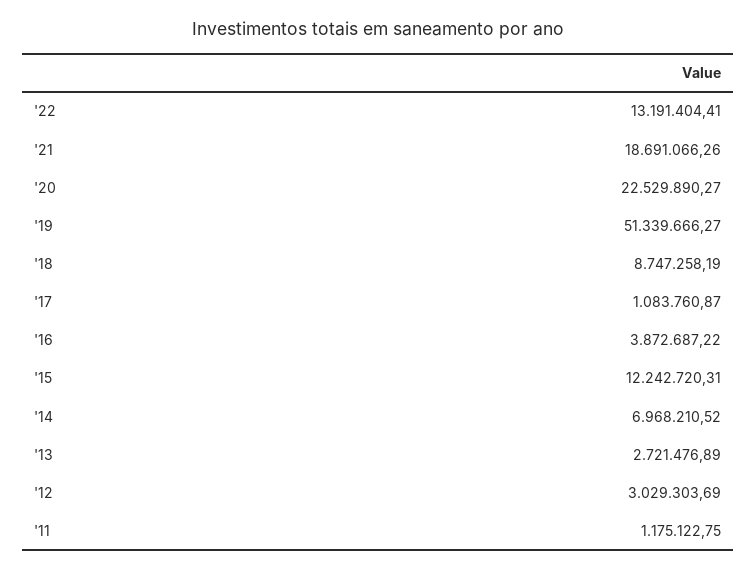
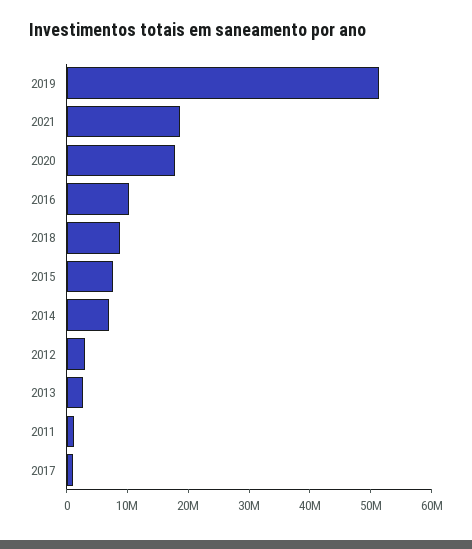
'22: 13191404.41 -> none
'20: 22529890.27 -> 18000000
'16: 3872687.22 -> 10000000
'15: 12242720.31 -> 8000000

